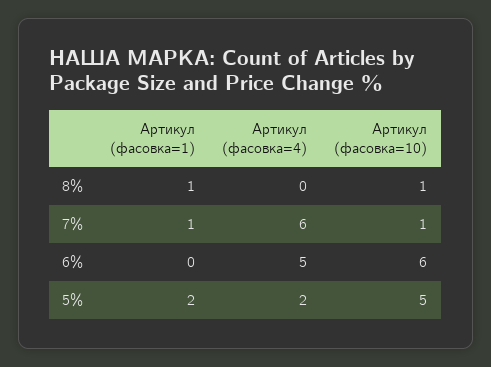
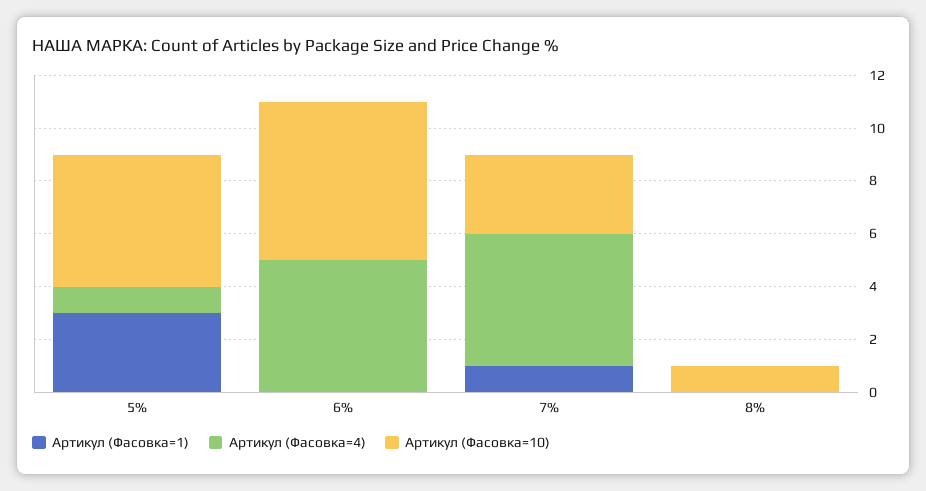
Артикул (фасовка=1), 8%: 1 -> 0
Артикул (фасовка=4), 7%: 6 -> 5
Артикул (фасовка=10), 7%: 1 -> 3
Артикул (фасовка=1), 5%: 2 -> 3
Артикул (фасовка=4), 5%: 2 -> 1

